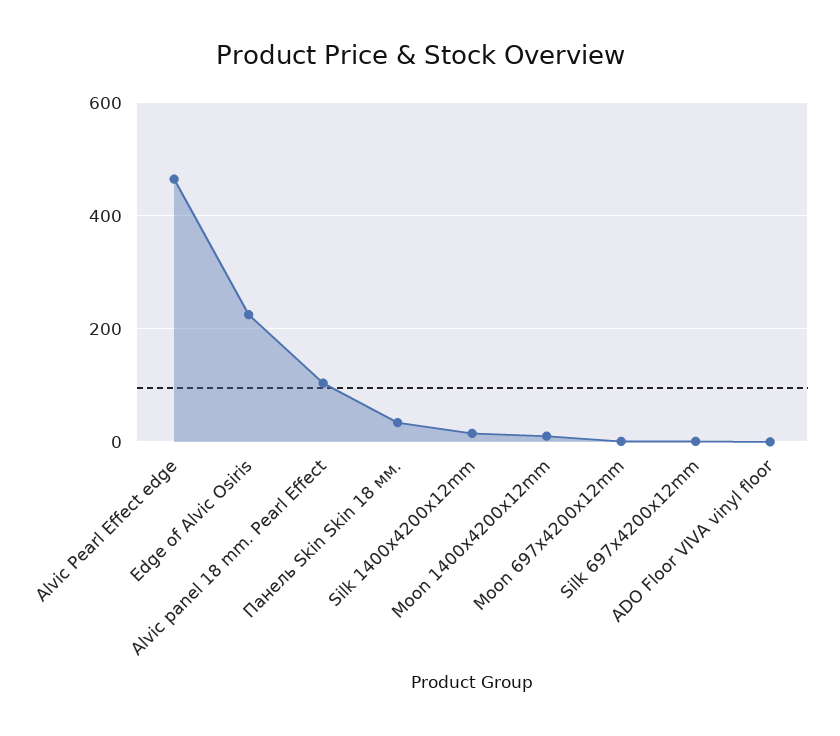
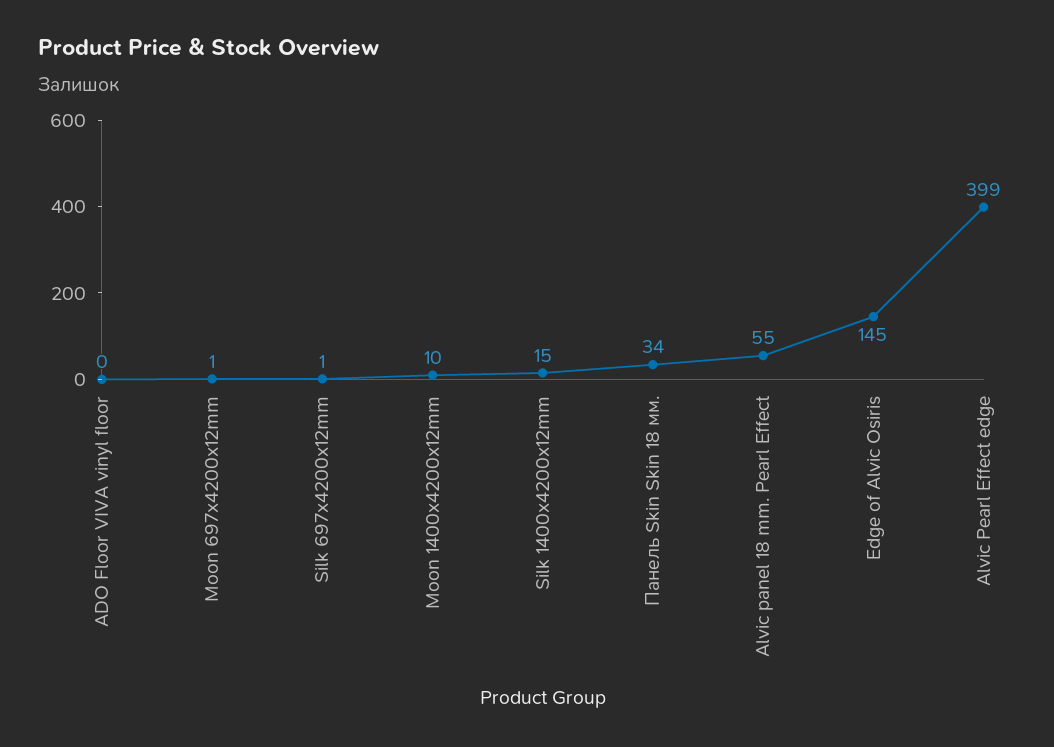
Alvic Pearl Effect edge: 460 -> 399
Edge of Alvic Osiris: 220 -> 145
Alvic panel 18 mm. Pearl Effect: 100 -> 55

